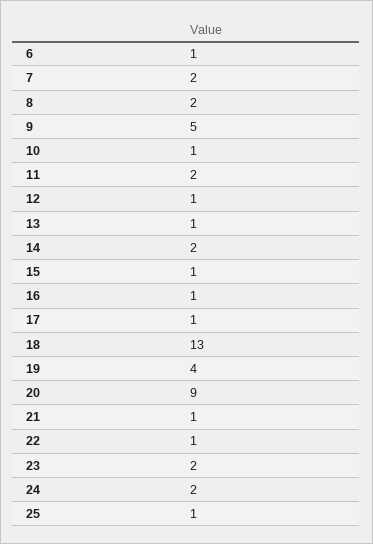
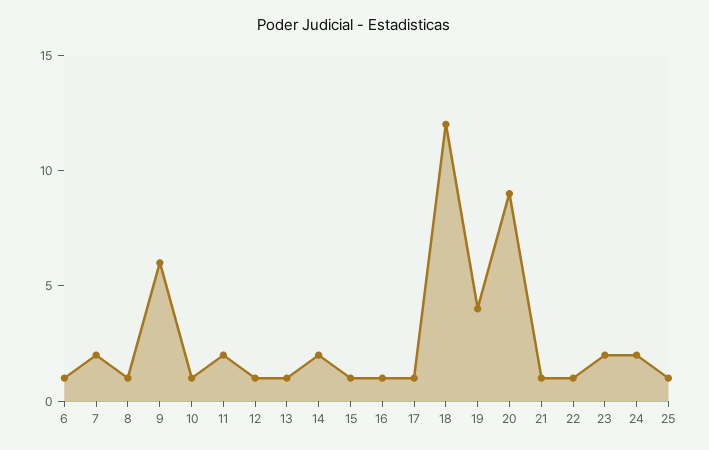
8: 2 -> 1
9: 5 -> 6
18: 13 -> 12

